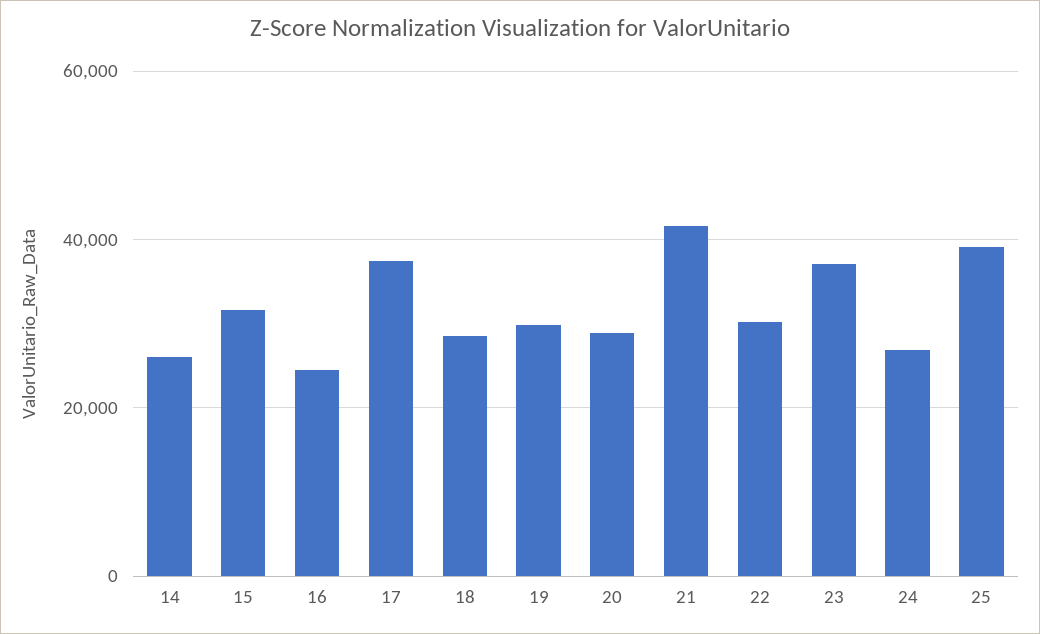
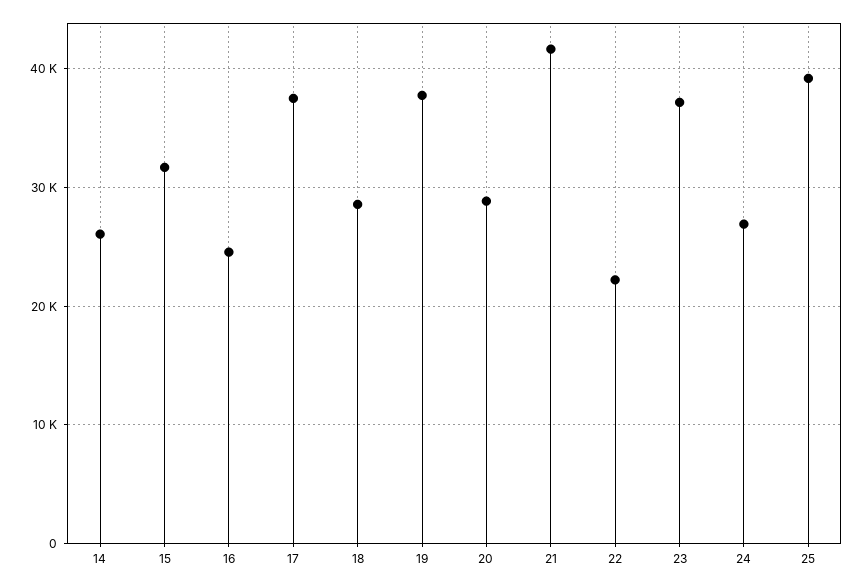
19: 30000 -> 38000
22: 30000 -> 22000

